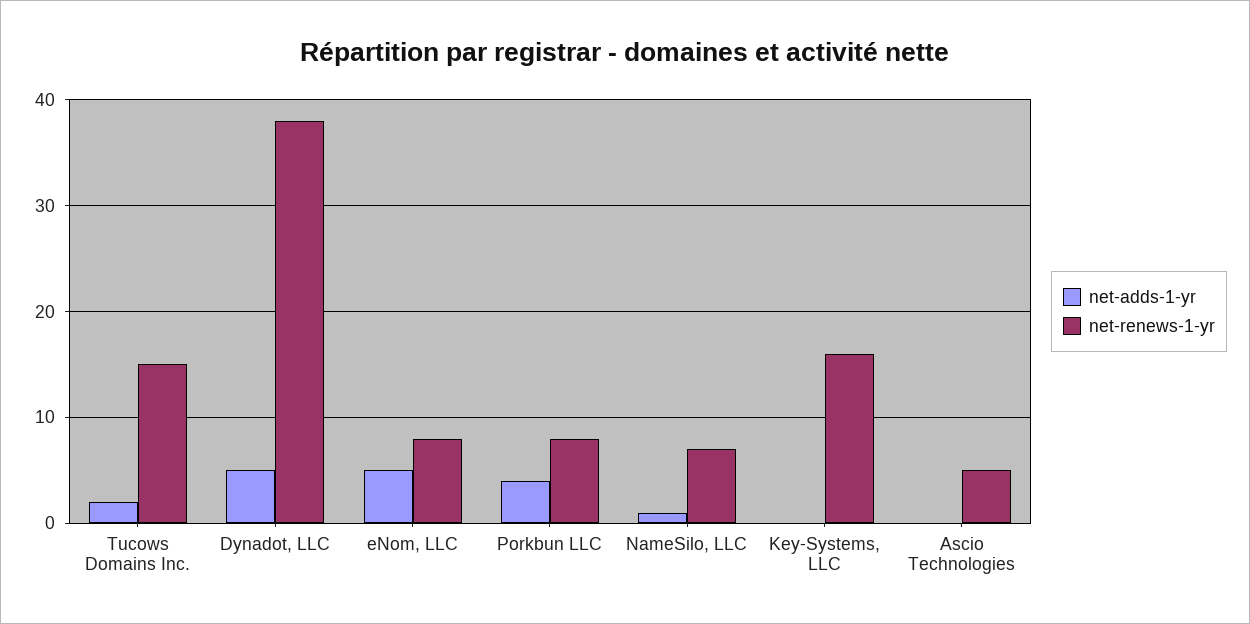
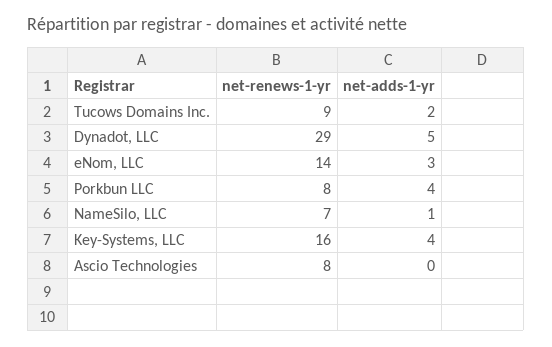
net-renews-1-yr, Tucows Domains Inc.: 15 -> 9
net-renews-1-yr, Dynadot, LLC: 38 -> 29
net-adds-1-yr, eNom, LLC: 5 -> 3
net-renews-1-yr, eNom, LLC: 8 -> 14
net-adds-1-yr, Key-Systems, LLC: 0 -> 4
net-renews-1-yr, Ascio Technologies: 5 -> 8

